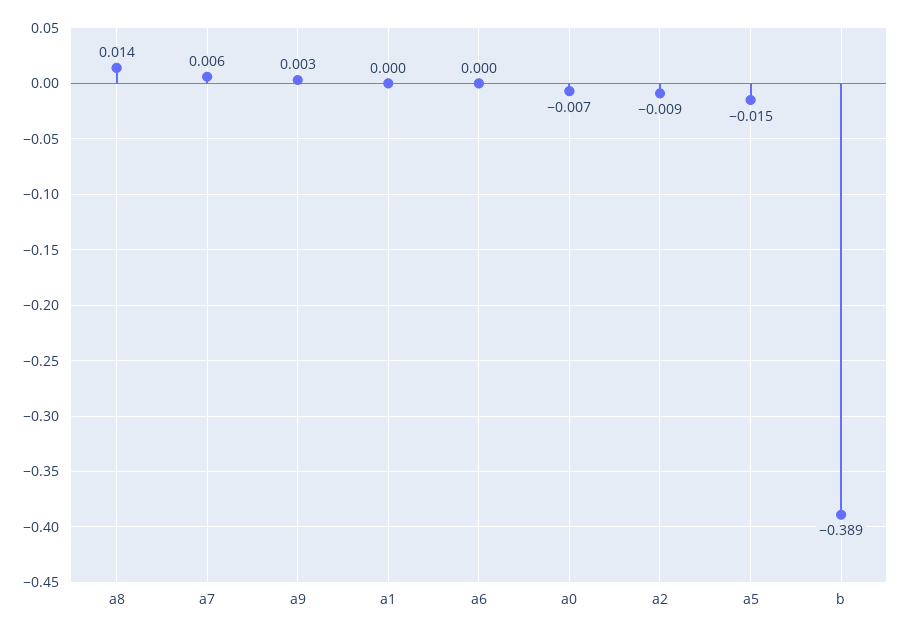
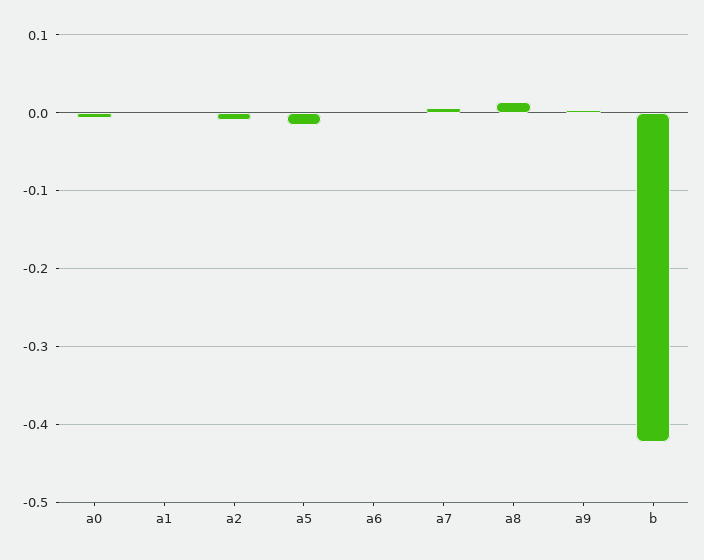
b: -0.389 -> -0.42

